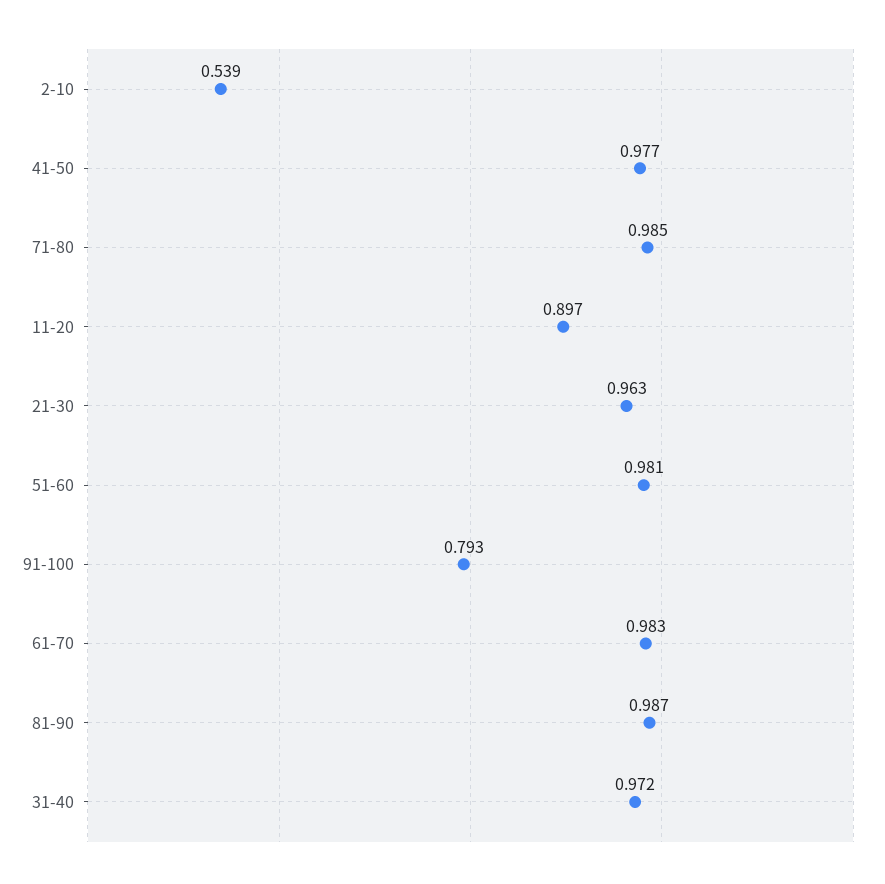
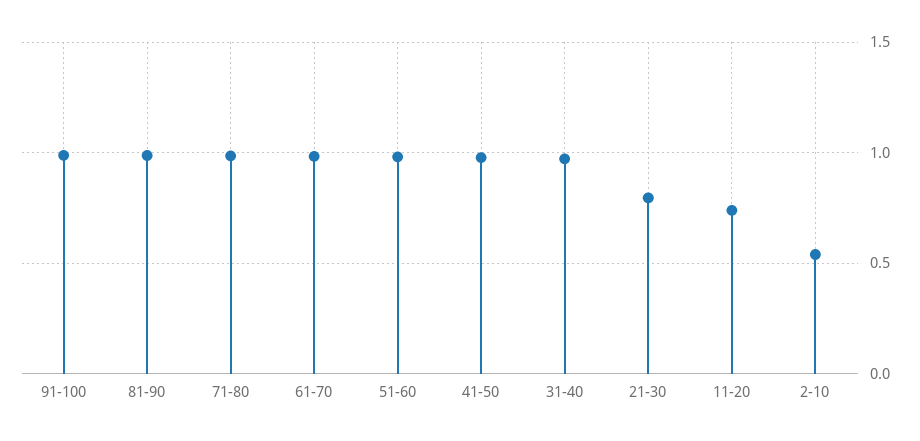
11-20: 0.897 -> 0.75
21-30: 0.963 -> 0.8
91-100: 0.793 -> 1

